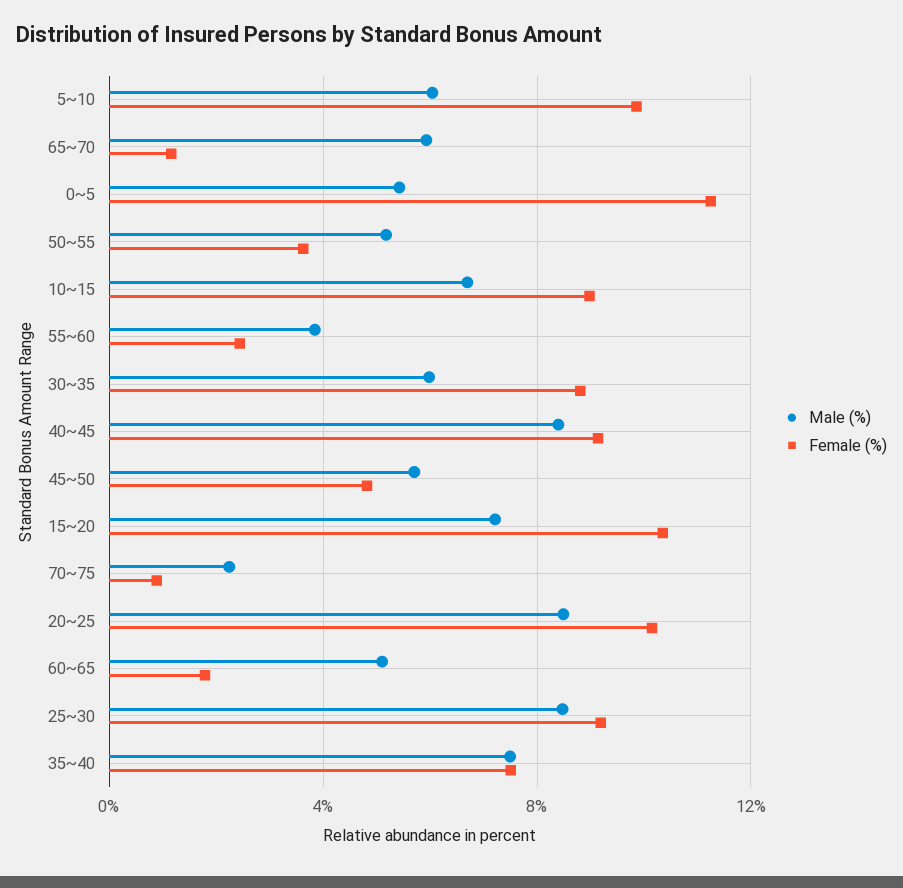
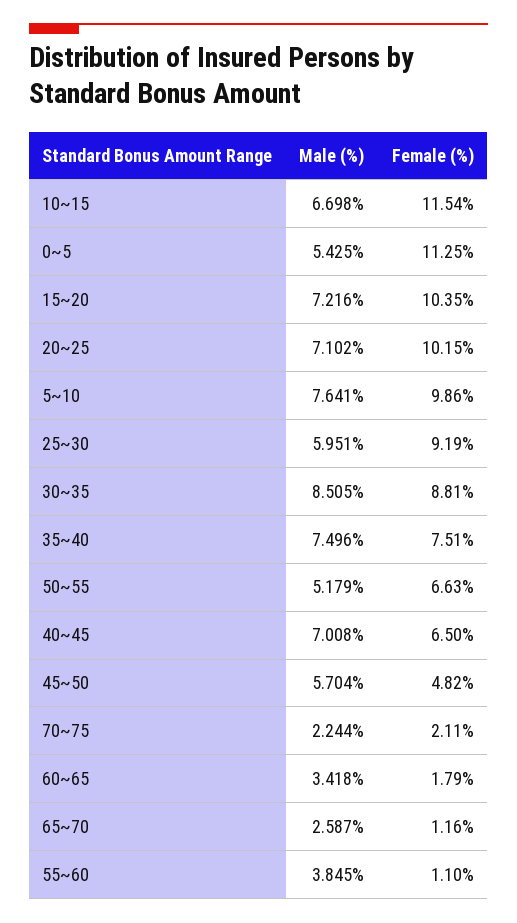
Male (%), 5~10: 6 -> 7.641
Male (%), 65~70: 6 -> 2.587
Female (%), 50~55: 3.5 -> 6.63
Female (%), 10~15: 9 -> 11.54
Female (%), 55~60: 2.5 -> 1.1
Male (%), 30~35: 6 -> 8.505
Male (%), 40~45: 8.5 -> 7.008
Female (%), 40~45: 9 -> 6.5
Female (%), 70~75: 1 -> 2.11
Male (%), 20~25: 8.5 -> 7.102
Male (%), 60~65: 5 -> 3.418
Male (%), 25~30: 8.5 -> 5.951

